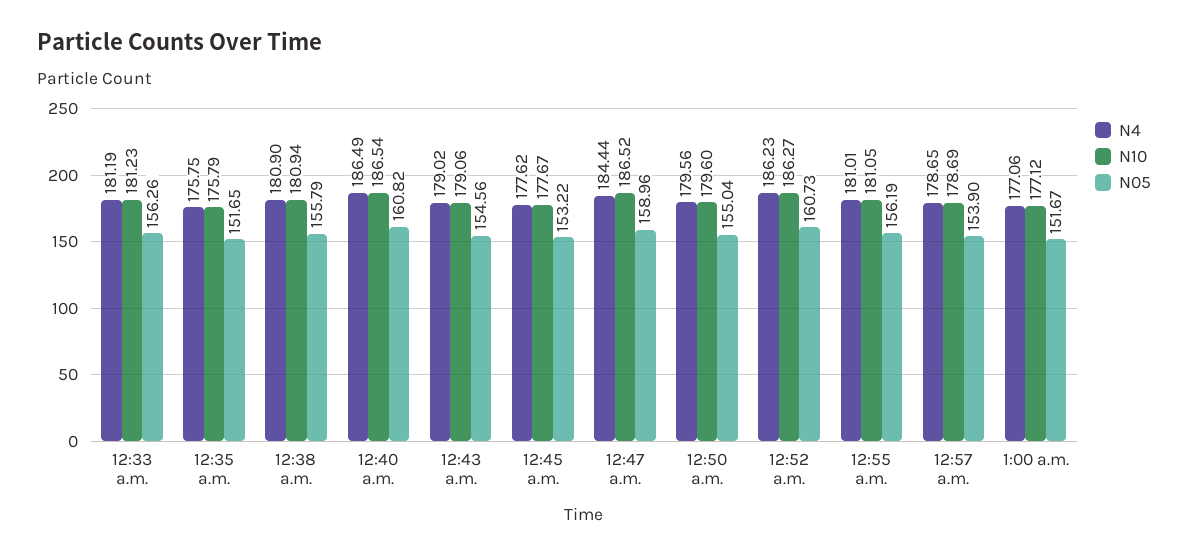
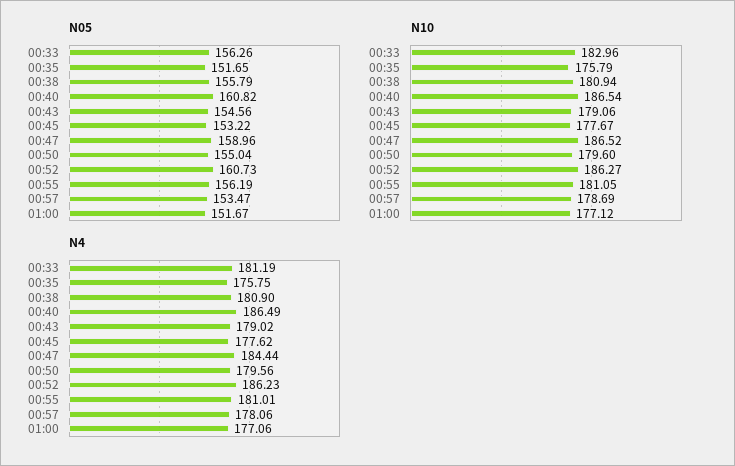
N10, 12:33 a.m.: 181.23 -> 182.96
N4, 12:57 a.m.: 178.65 -> 178.06
N05, 12:57 a.m.: 153.9 -> 153.47

